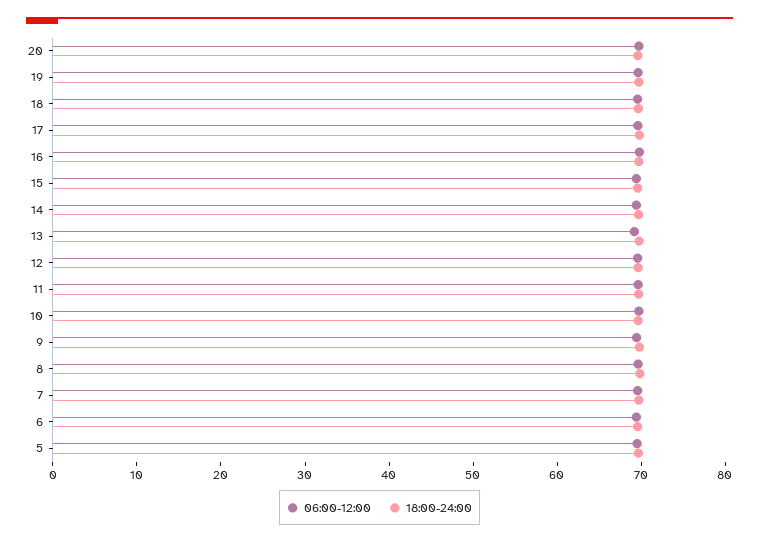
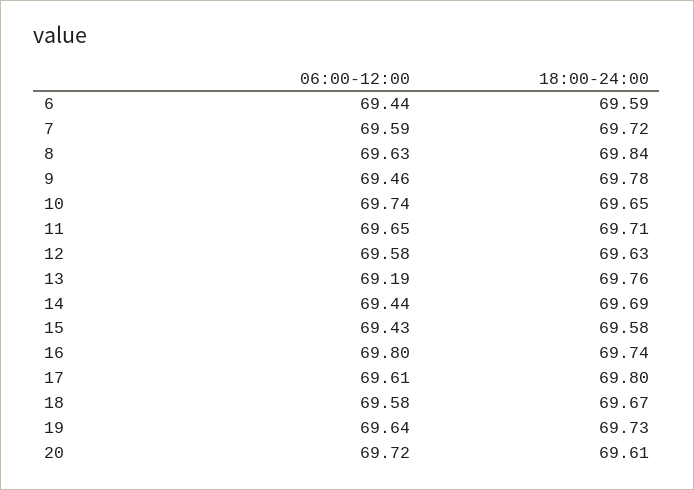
06:00-12:00, 5: 70 -> none
18:00-24:00, 5: 70 -> none

